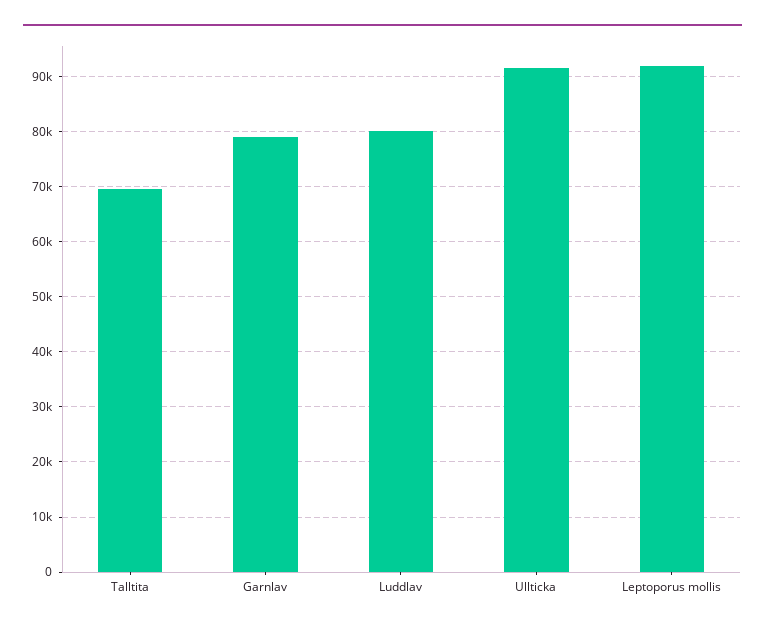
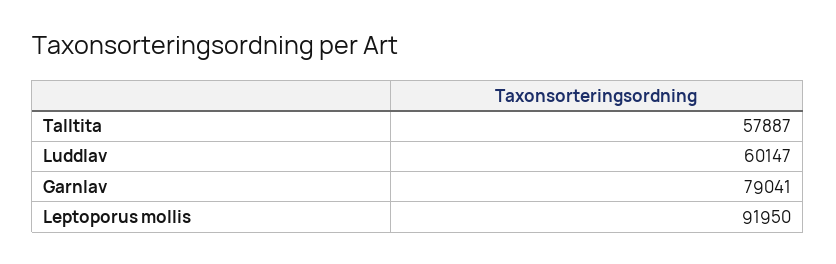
Talltita: 70000 -> 57887
Luddlav: 80000 -> 60147
Ullticka: 92000 -> none

